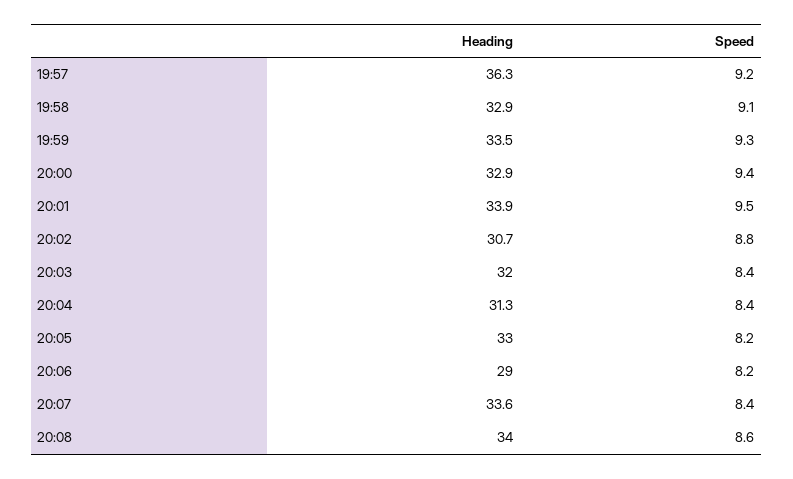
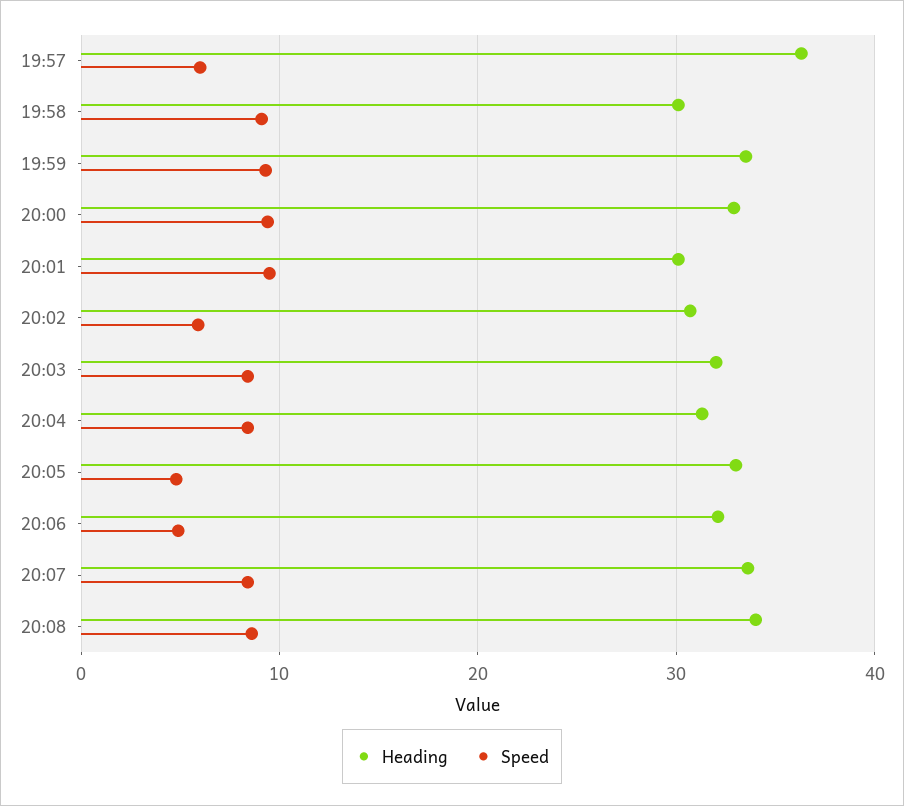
Speed, 19:57: 9.2 -> 6
Heading, 19:58: 32.9 -> 30
Heading, 20:01: 33.9 -> 30
Speed, 20:02: 8.8 -> 6
Speed, 20:05: 8.2 -> 5
Heading, 20:06: 29 -> 32
Speed, 20:06: 8.2 -> 5

